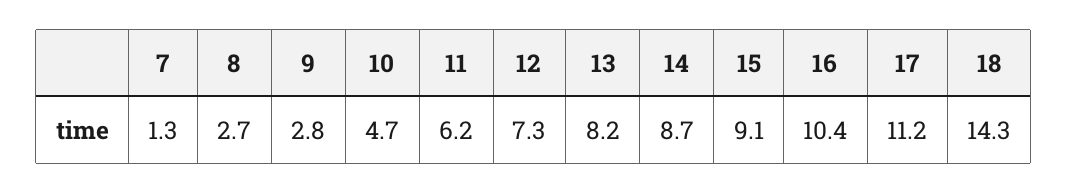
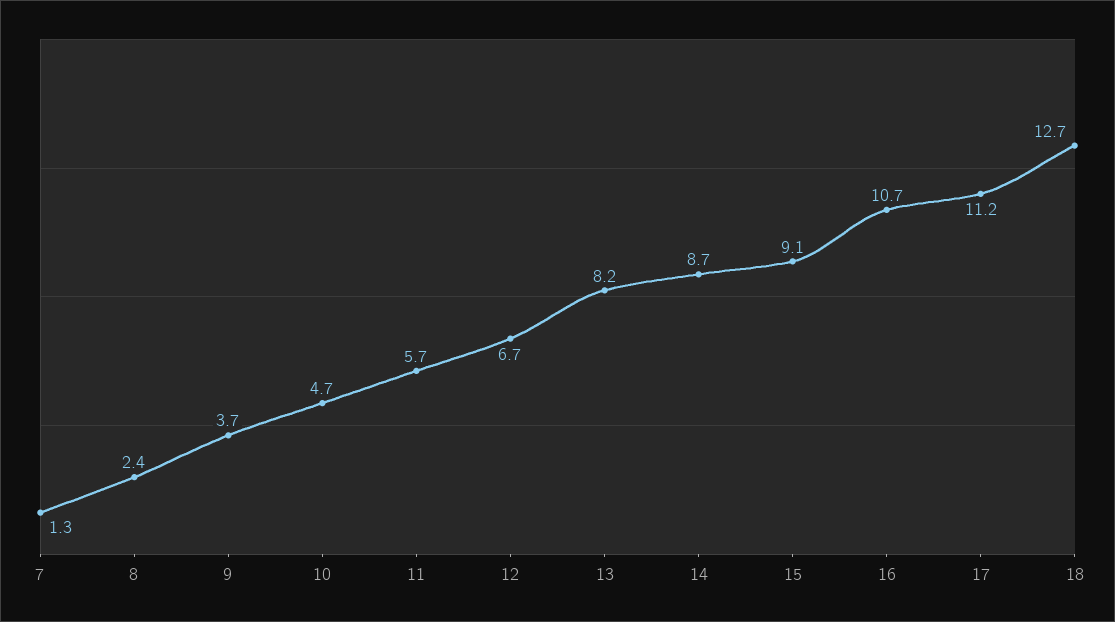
8: 2.7 -> 2.4
9: 2.8 -> 3.7
11: 6.2 -> 5.7
12: 7.3 -> 6.7
16: 10.4 -> 10.7
18: 14.3 -> 12.7

